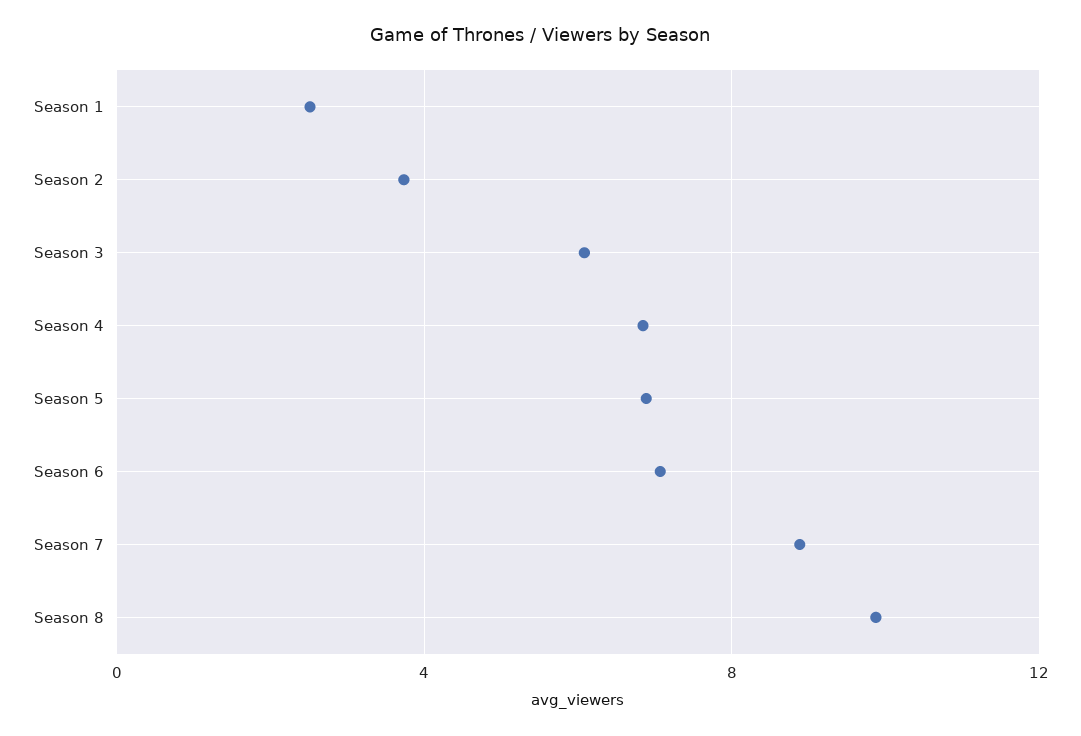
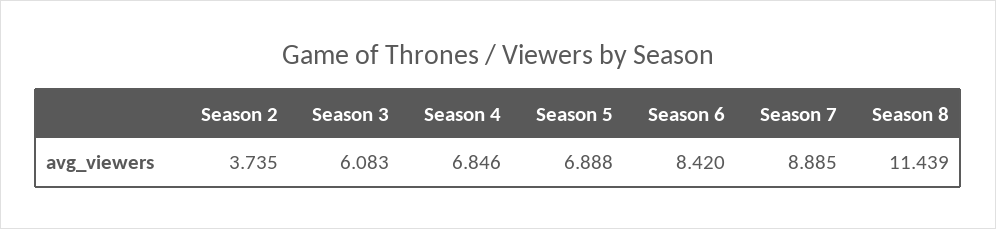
Season 1: 2.5 -> none
Season 6: 7 -> 8.42
Season 8: 10 -> 11.439

